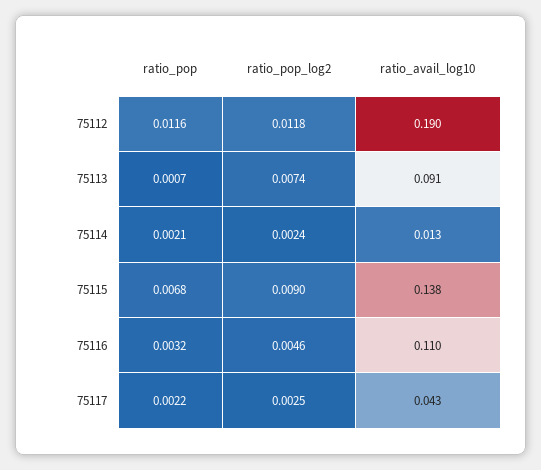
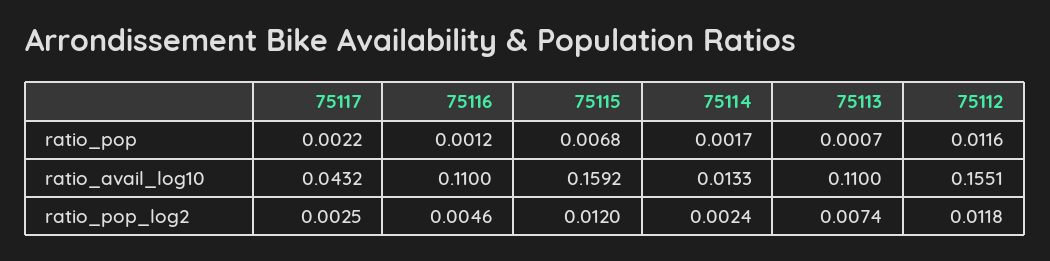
ratio_avail_log10, 75112: 0.19 -> 0.1551
ratio_avail_log10, 75113: 0.091 -> 0.11
ratio_pop, 75114: 0.0021 -> 0.0017
ratio_pop_log2, 75115: 0.009 -> 0.012
ratio_avail_log10, 75115: 0.138 -> 0.1592
ratio_pop, 75116: 0.0032 -> 0.0012

